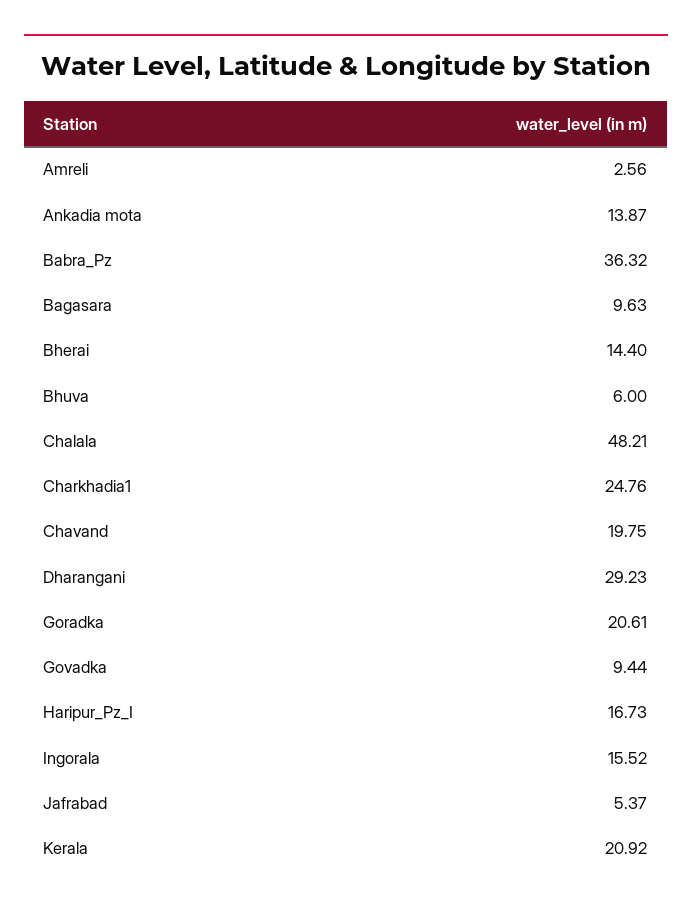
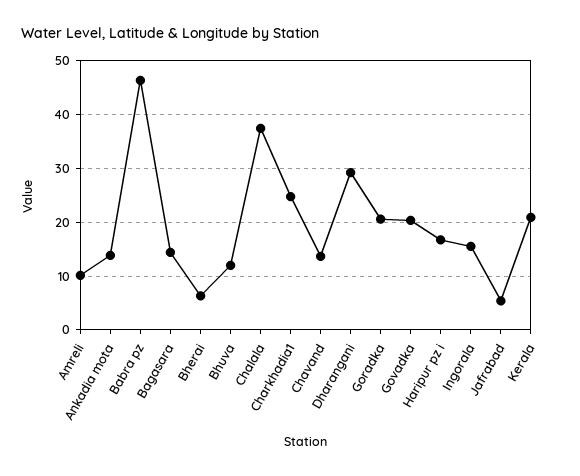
Amreli: 2.56 -> 10
Babra_Pz: 36.32 -> 46
Bagasara: 9.63 -> 14
Bherai: 14.4 -> 6
Bhuva: 6 -> 12
Chalala: 48.21 -> 38
Chavand: 19.75 -> 14
Govadka: 9.44 -> 20

